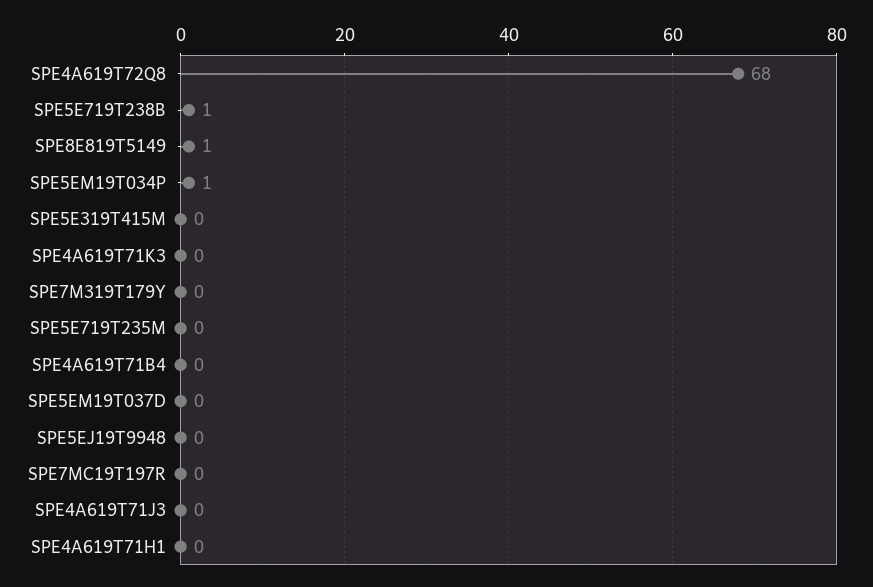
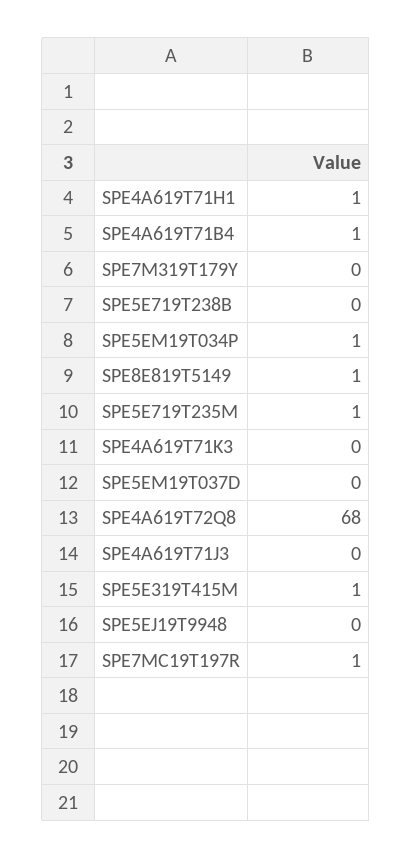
SPE5E719T238B: 1 -> 0
SPE5E319T415M: 0 -> 1
SPE5E719T235M: 0 -> 1
SPE4A619T71B4: 0 -> 1
SPE7MC19T197R: 0 -> 1
SPE4A619T71H1: 0 -> 1

